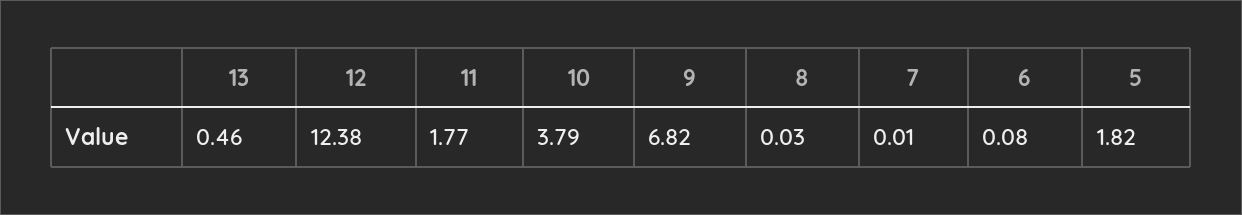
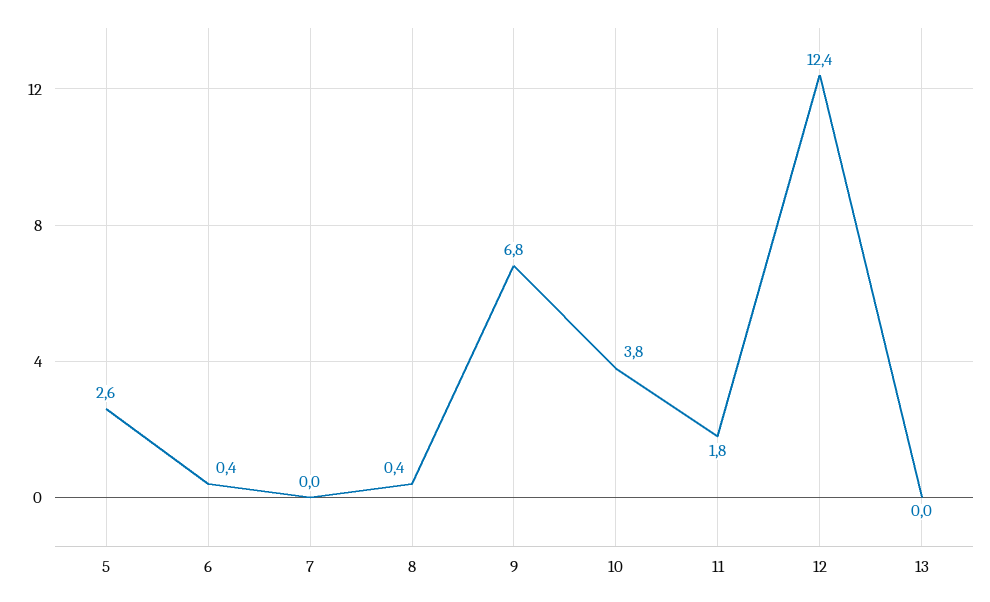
13: 0.46 -> 0
8: 0.03 -> 0.4
6: 0.08 -> 0.4
5: 1.82 -> 2.6

